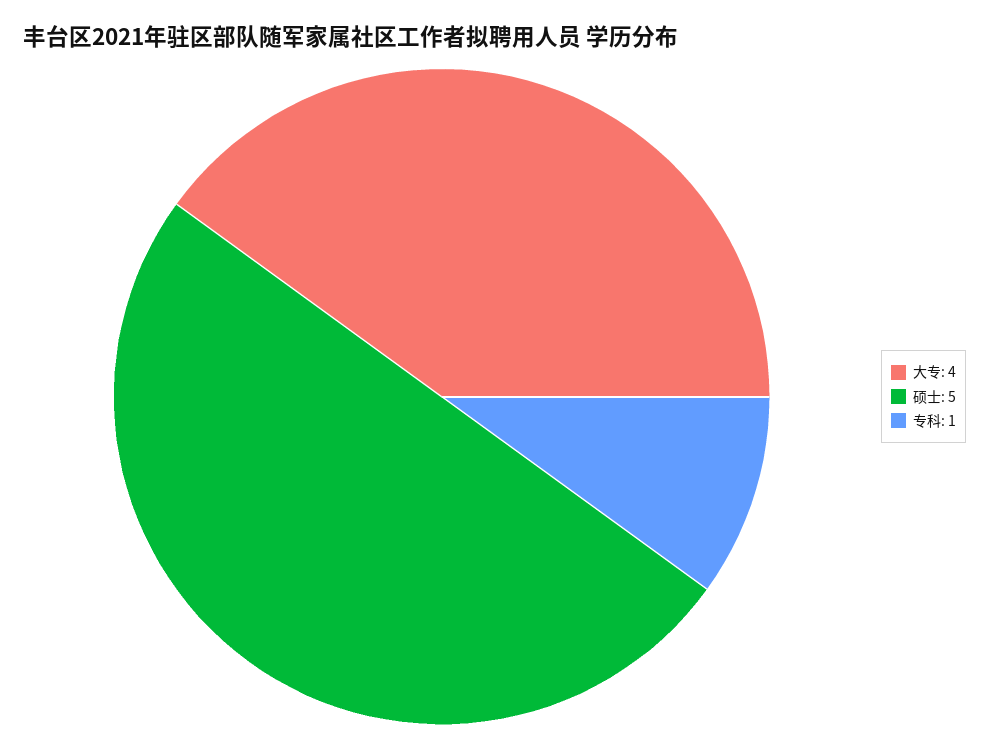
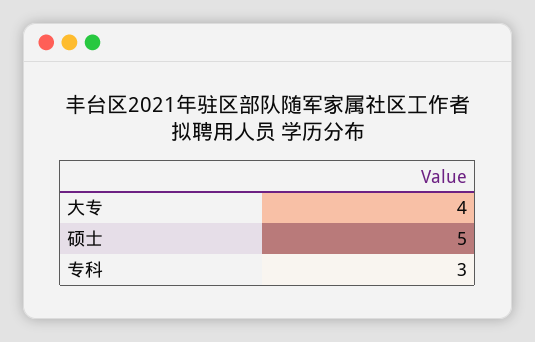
专科: 1 -> 3

